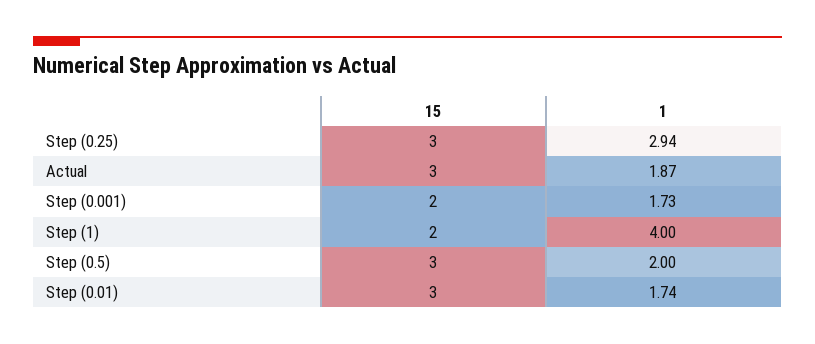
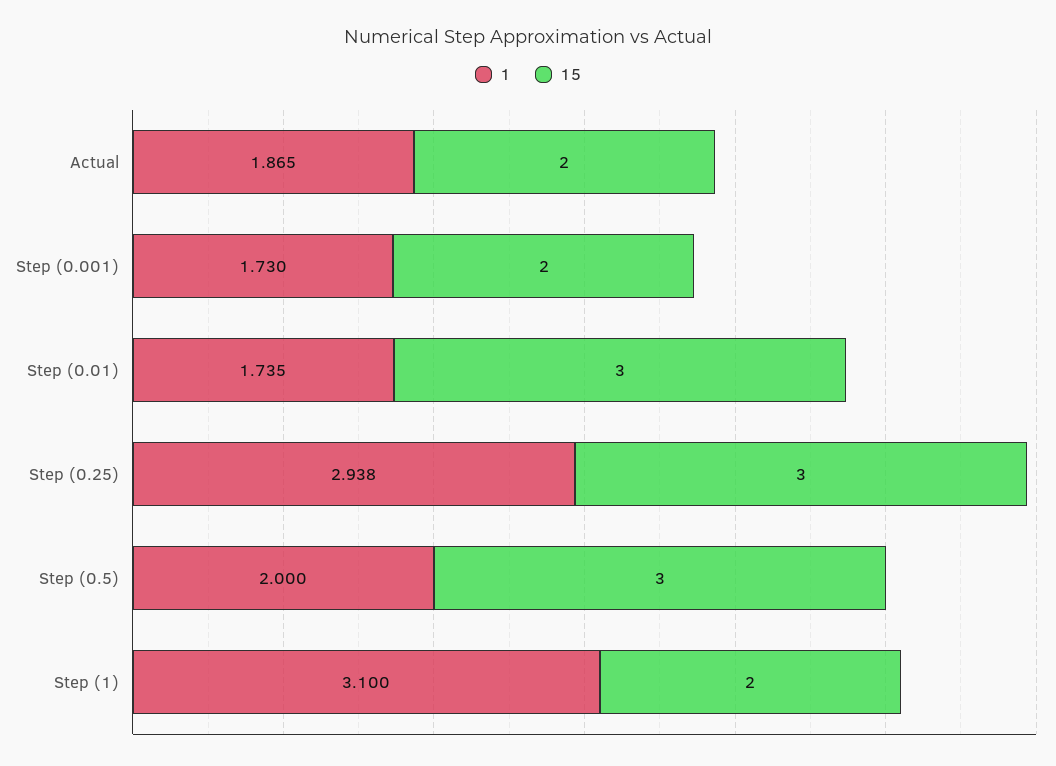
15, Actual: 3 -> 2
1, Step (1): 4 -> 3.1

